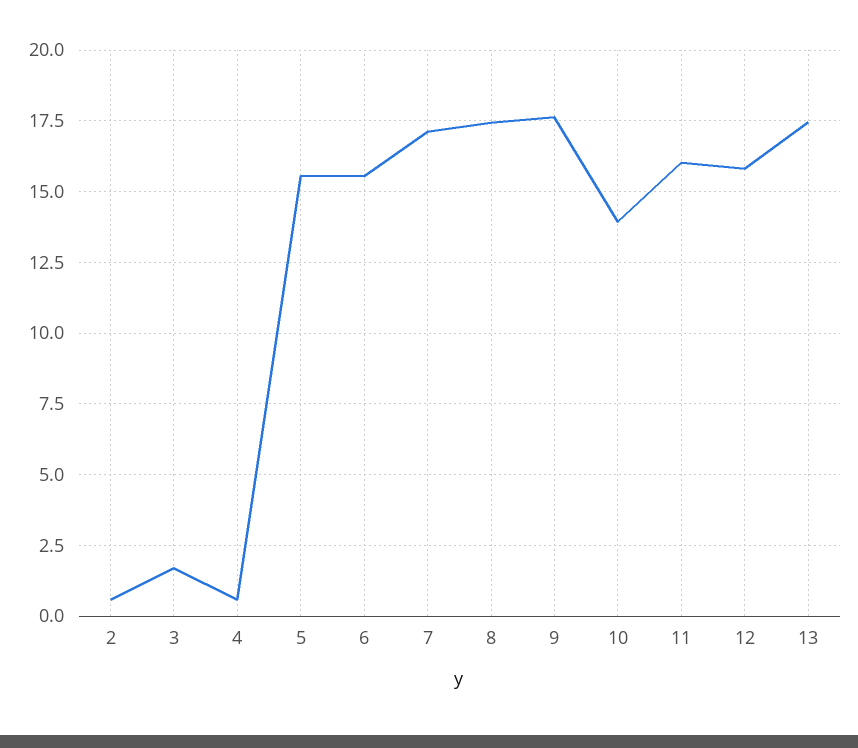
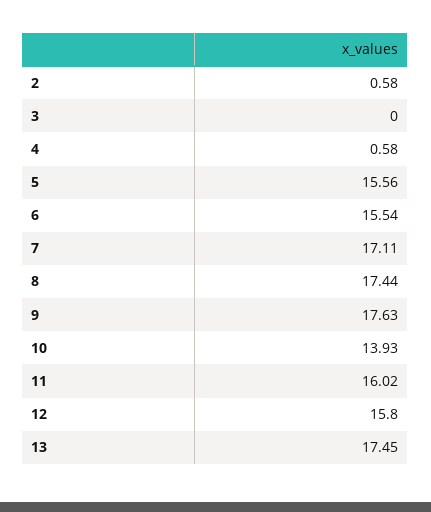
3: 1.75 -> 0

